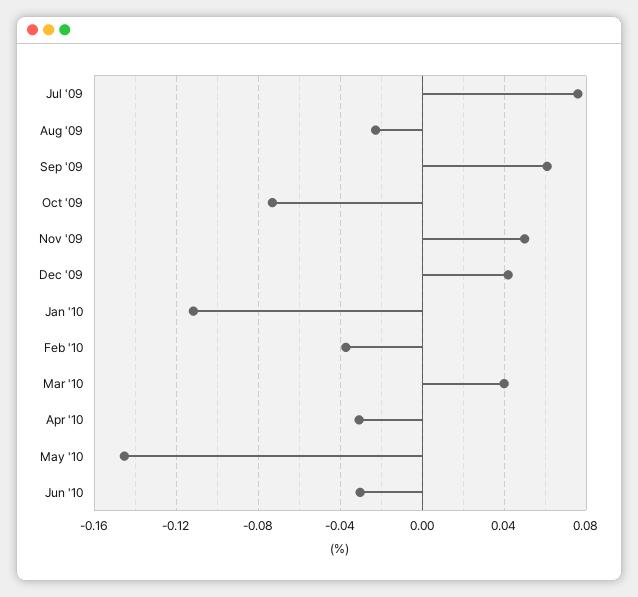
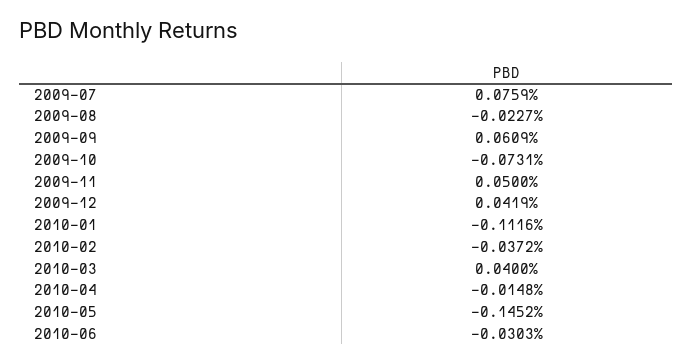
Apr '10: -0.03 -> -0.0148

